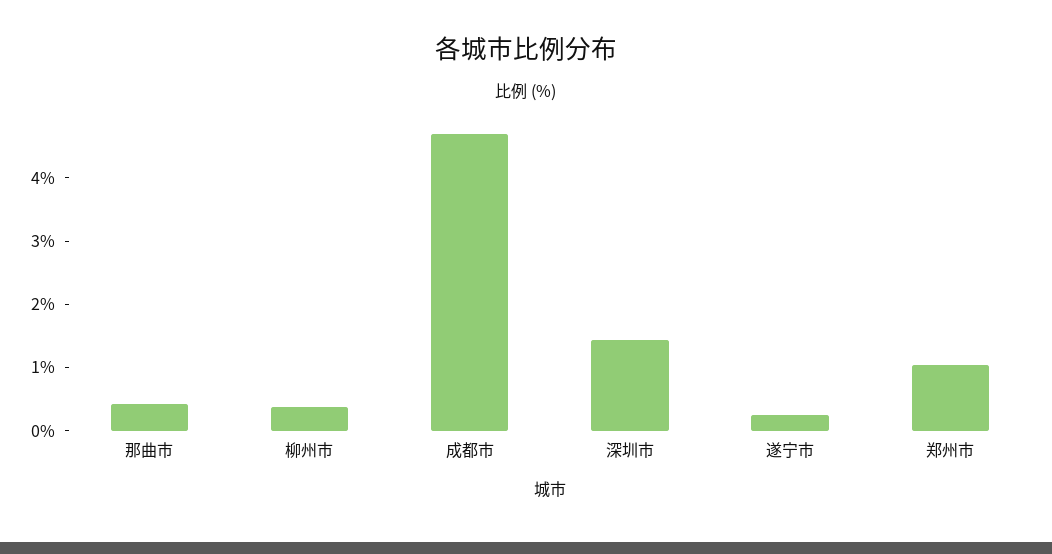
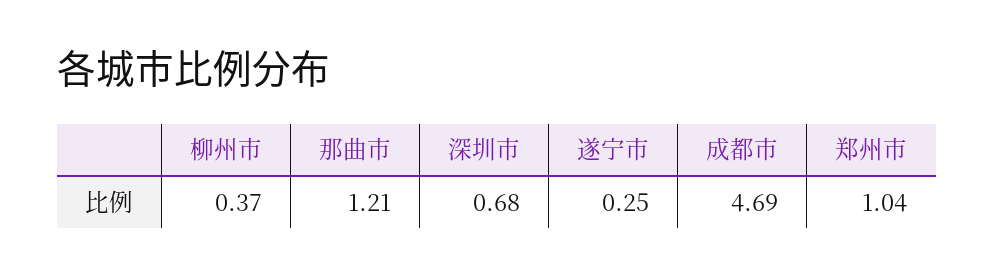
那曲市: 0.4 -> 1.21
深圳市: 1.4 -> 0.68

